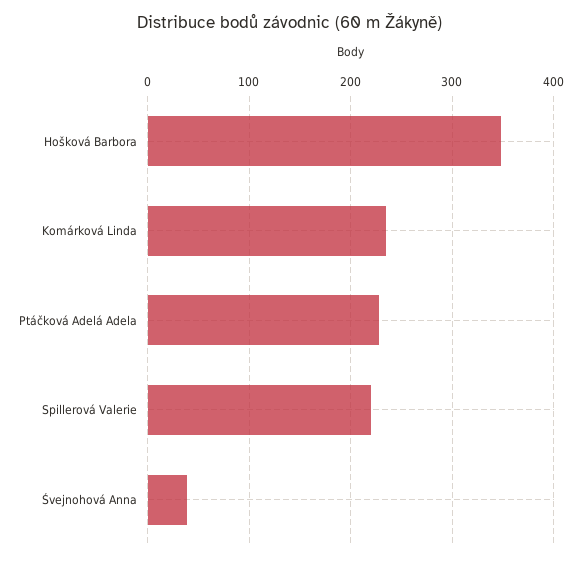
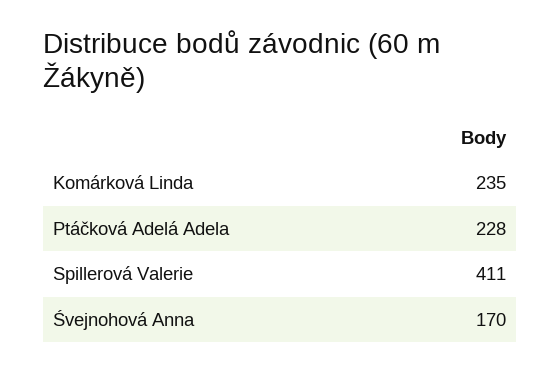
Hošková Barbora: 350 -> none
Spillerová Valerie: 220 -> 411
Śvejnohová Anna: 40 -> 170

